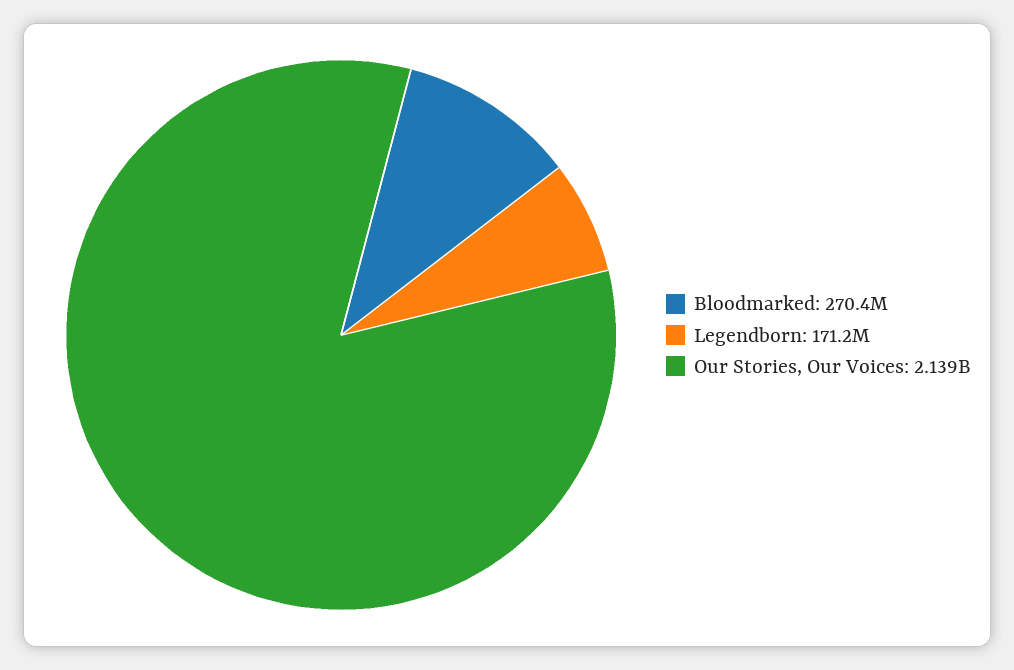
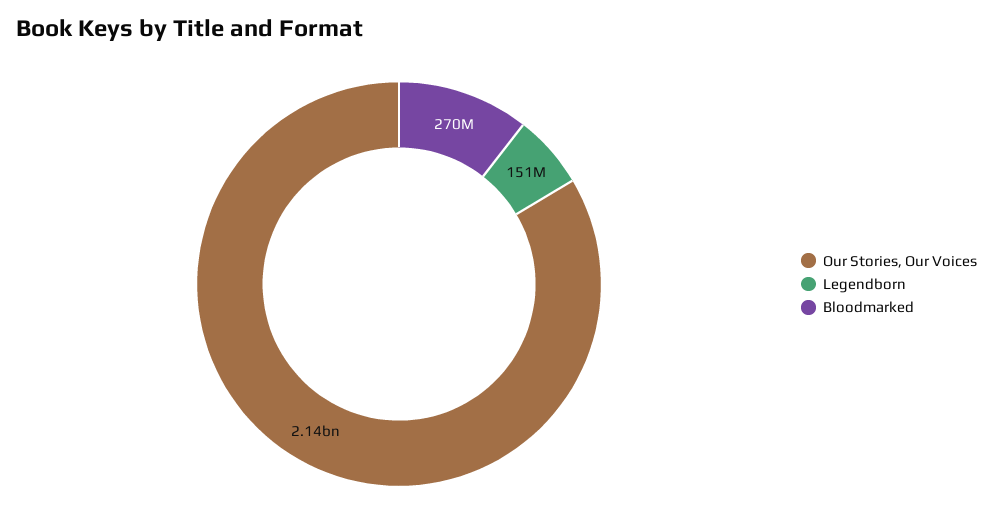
Legendborn: 171200000 -> 151000000

